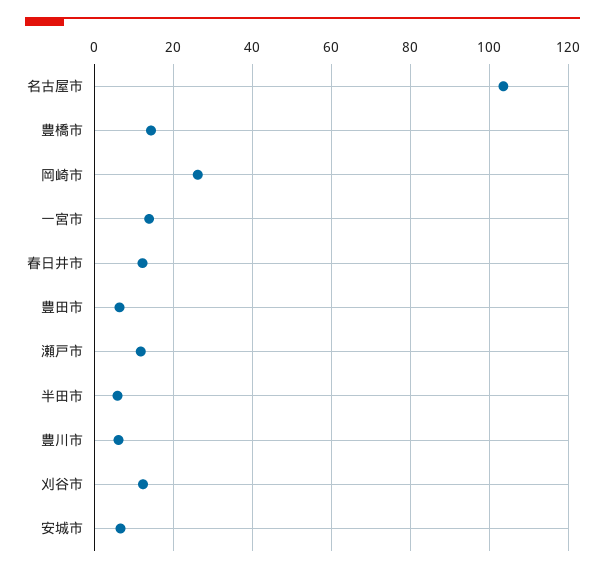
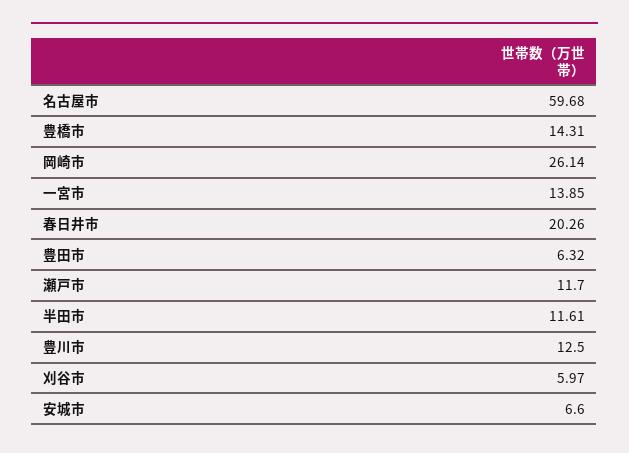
名古屋市: 104 -> 59.68
春日井市: 12 -> 20.26
半田市: 6 -> 11.61
豊川市: 6 -> 12.5
刈谷市: 12 -> 5.97

